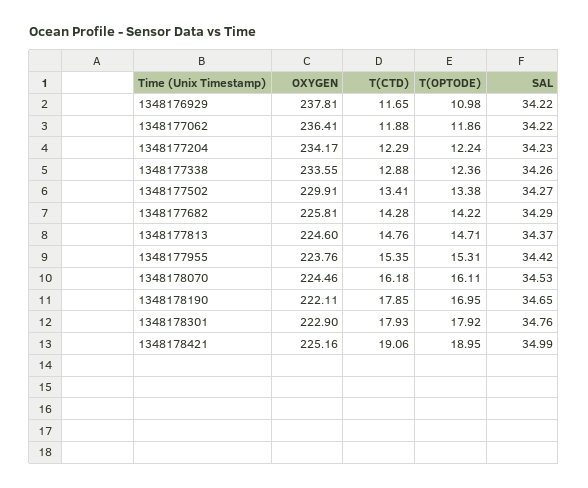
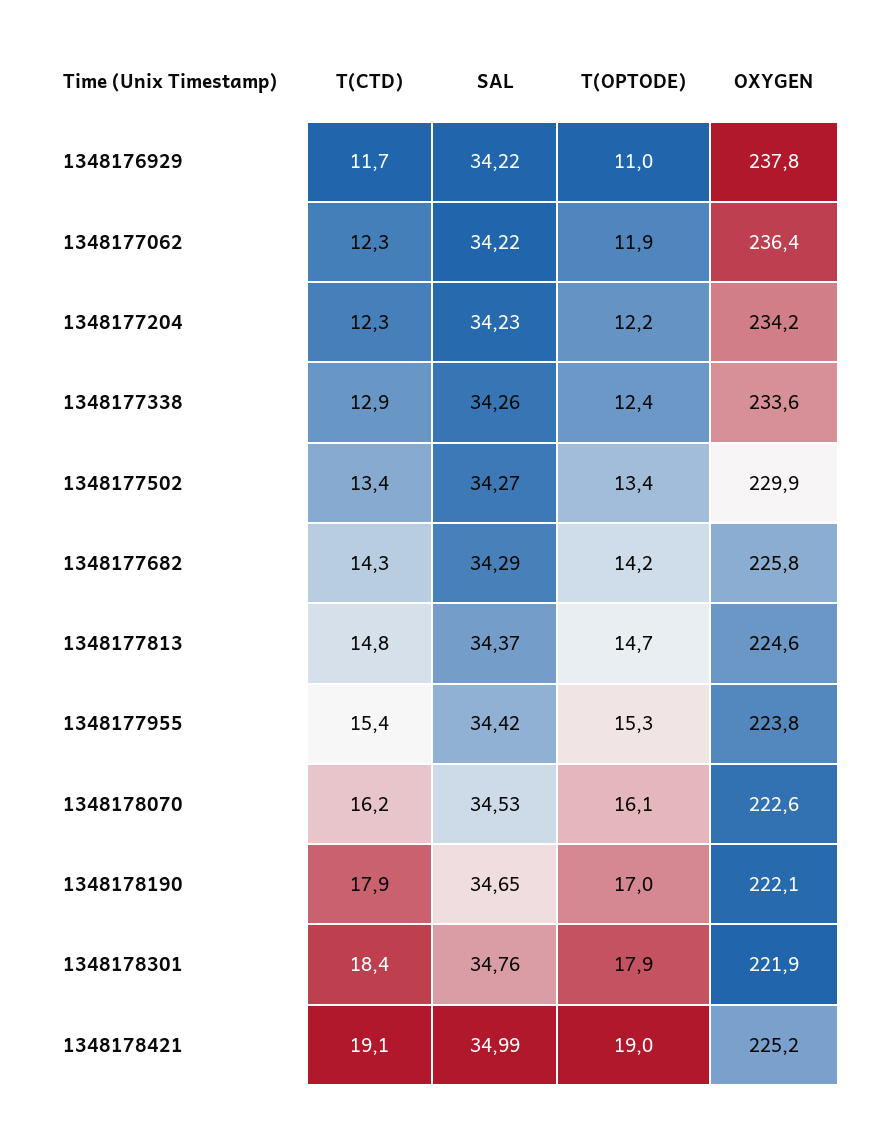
T(CTD), 1348177062: 11.88 -> 12.3
OXYGEN, 1348178070: 224.46 -> 222.6
OXYGEN, 1348178301: 222.9 -> 221.9
T(CTD), 1348178301: 17.93 -> 18.4

